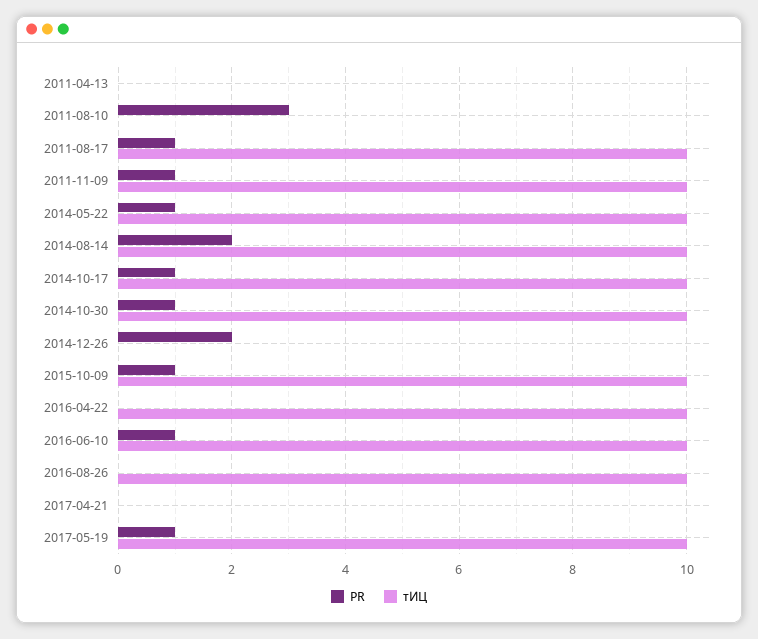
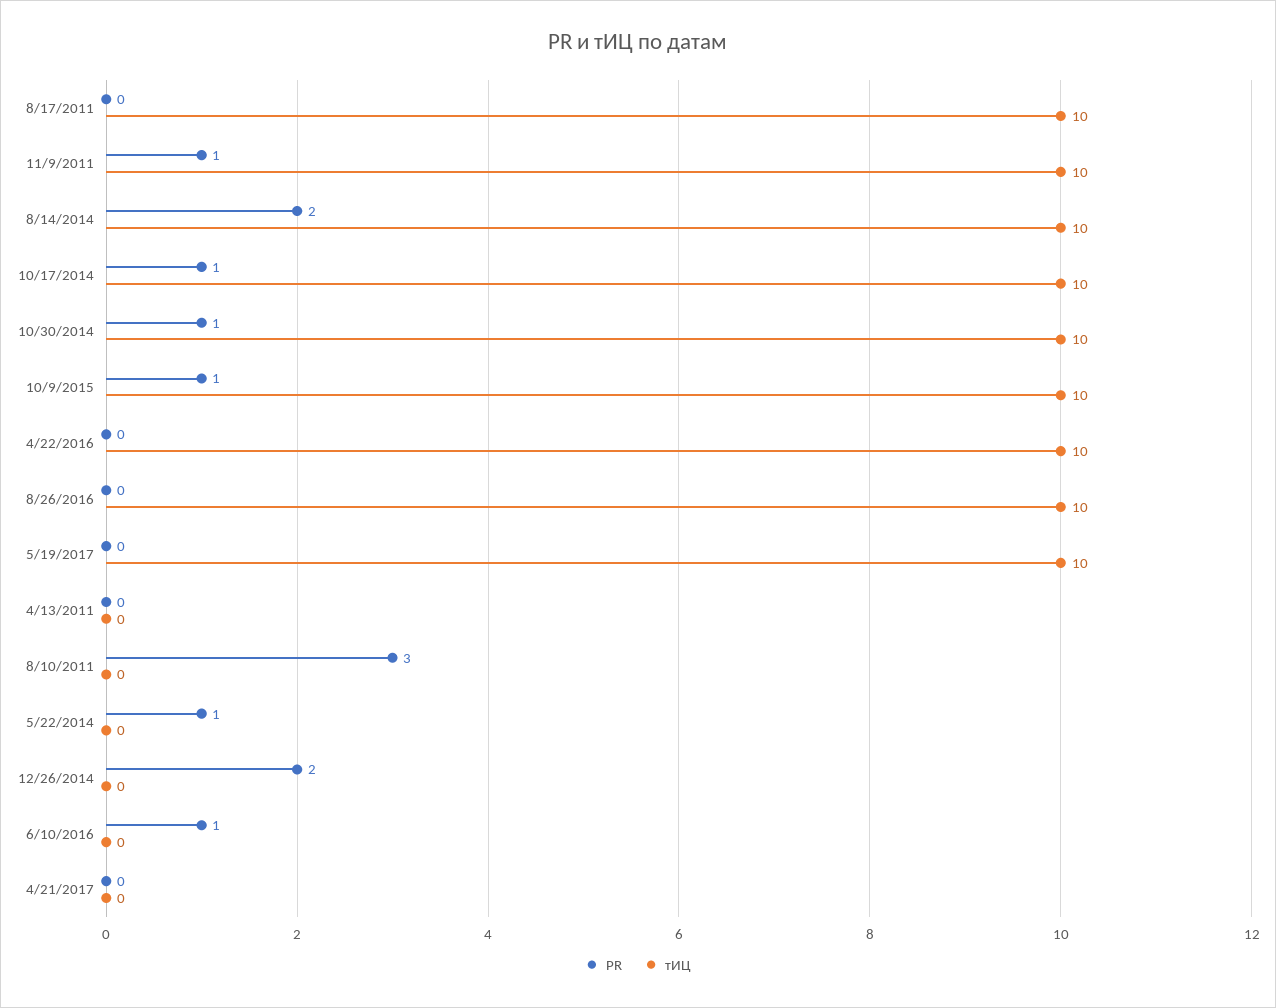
PR, 2011-08-17: 1 -> 0
тИЦ, 2014-05-22: 10 -> 0
тИЦ, 2016-06-10: 10 -> 0
PR, 2017-05-19: 1 -> 0

